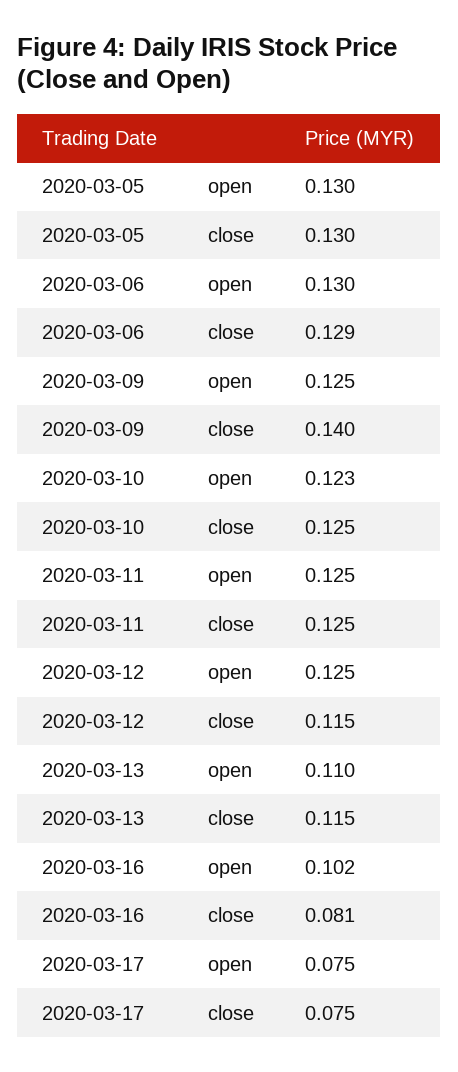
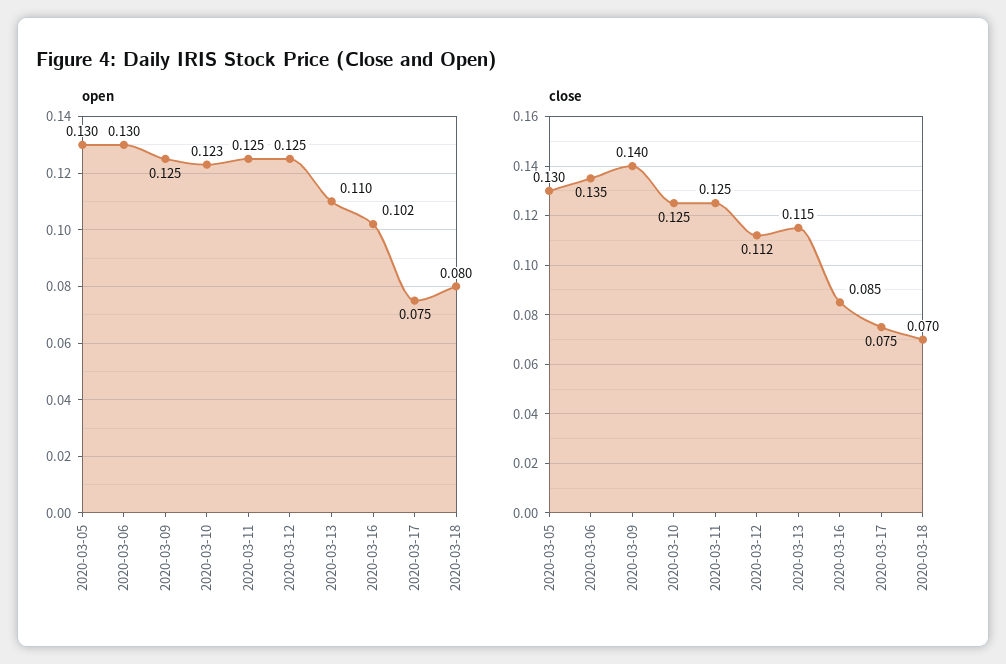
close, 2020-03-06: 0.129 -> 0.135
close, 2020-03-12: 0.115 -> 0.112
close, 2020-03-16: 0.081 -> 0.085
open, 2020-03-18: none -> 0.08
close, 2020-03-18: none -> 0.07

